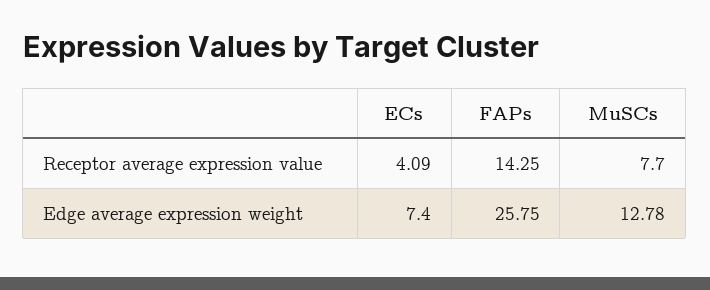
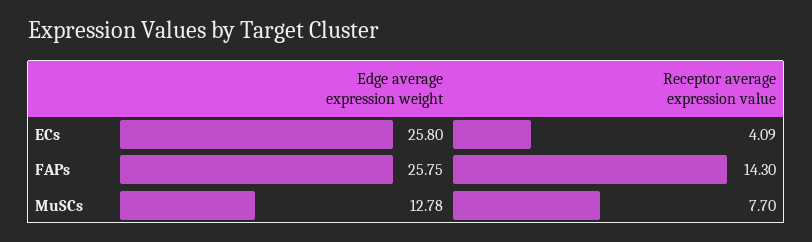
FAPs, Receptor average expression value: 14.25 -> 14.3
ECs, Edge average expression weight: 7.4 -> 25.8

